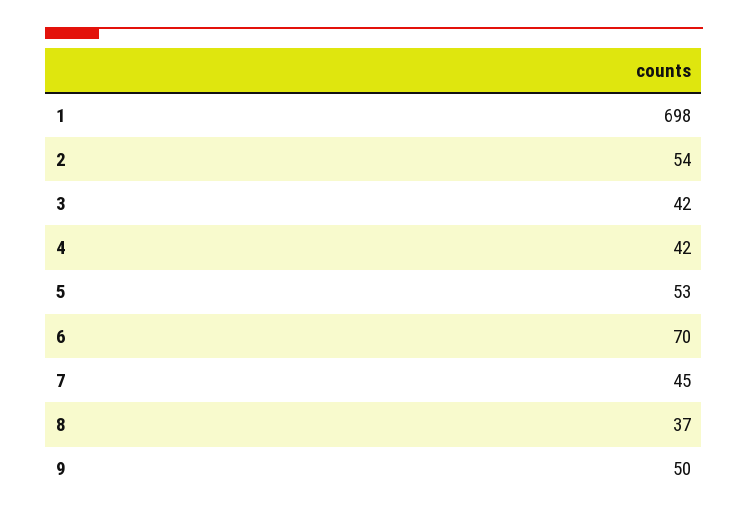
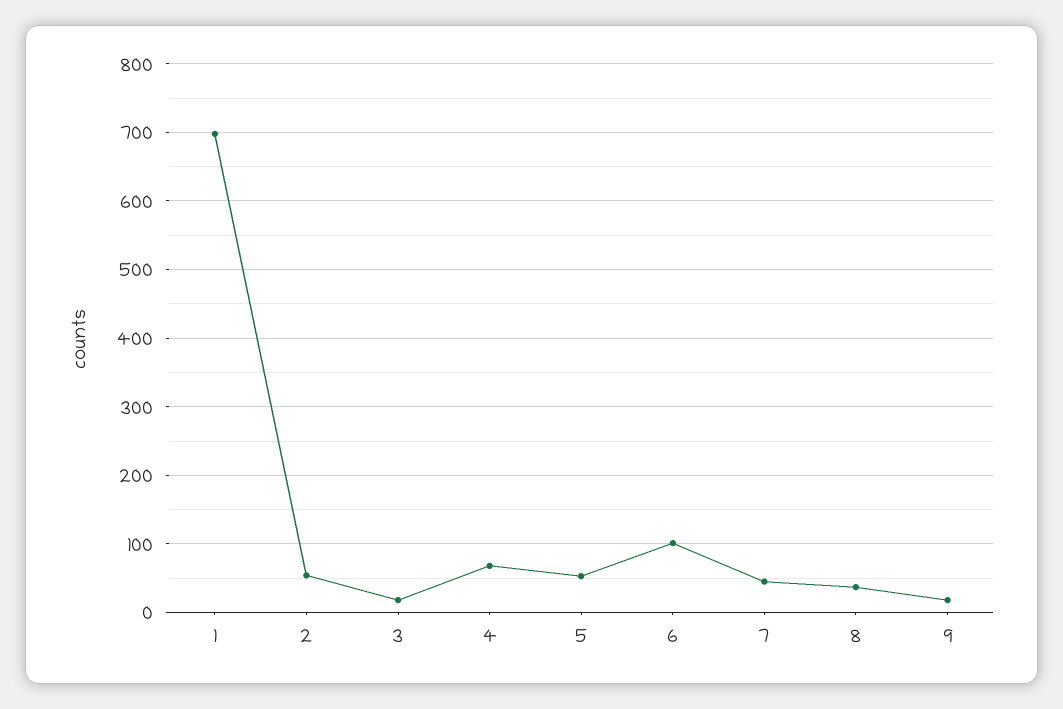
3: 42 -> 20
4: 42 -> 70
6: 70 -> 100
9: 50 -> 20

